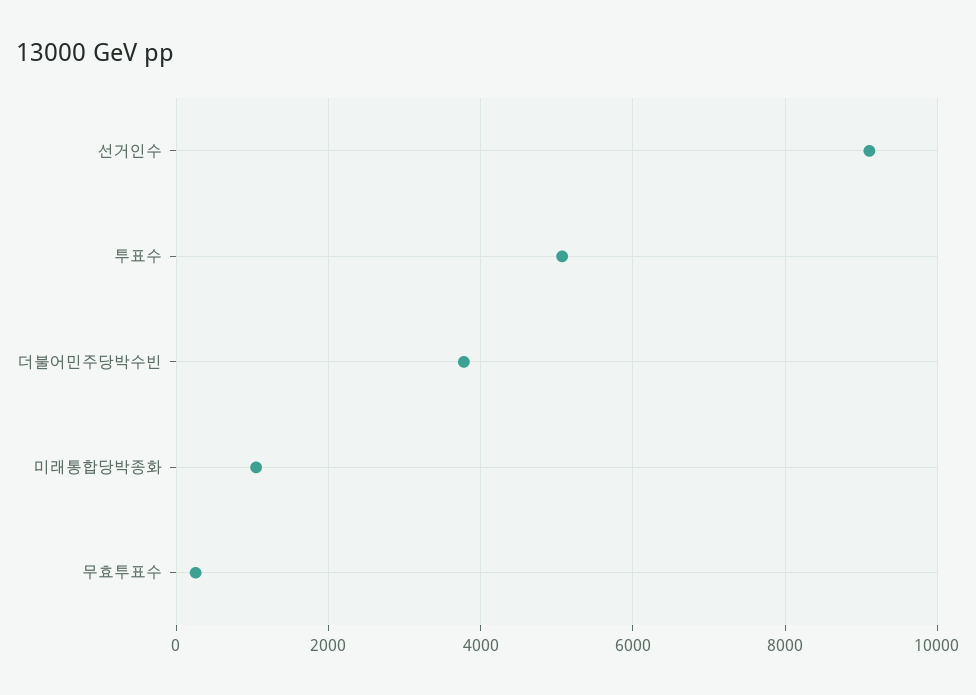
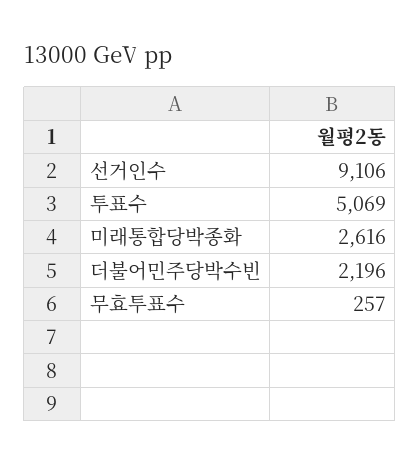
더불어민주당박수빈: 3800 -> 2196
미래통합당박종화: 1000 -> 2616

